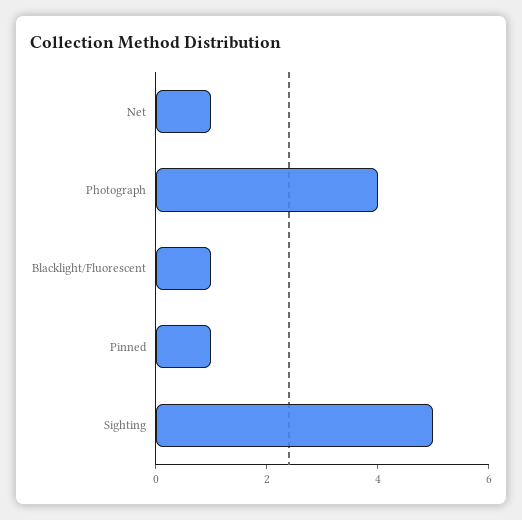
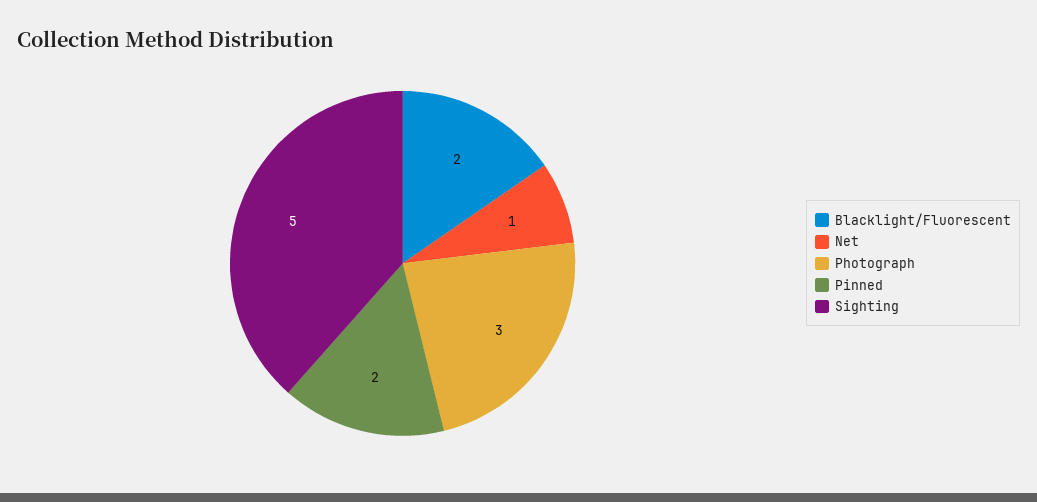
Photograph: 4 -> 3
Blacklight/Fluorescent: 1 -> 2
Pinned: 1 -> 2

